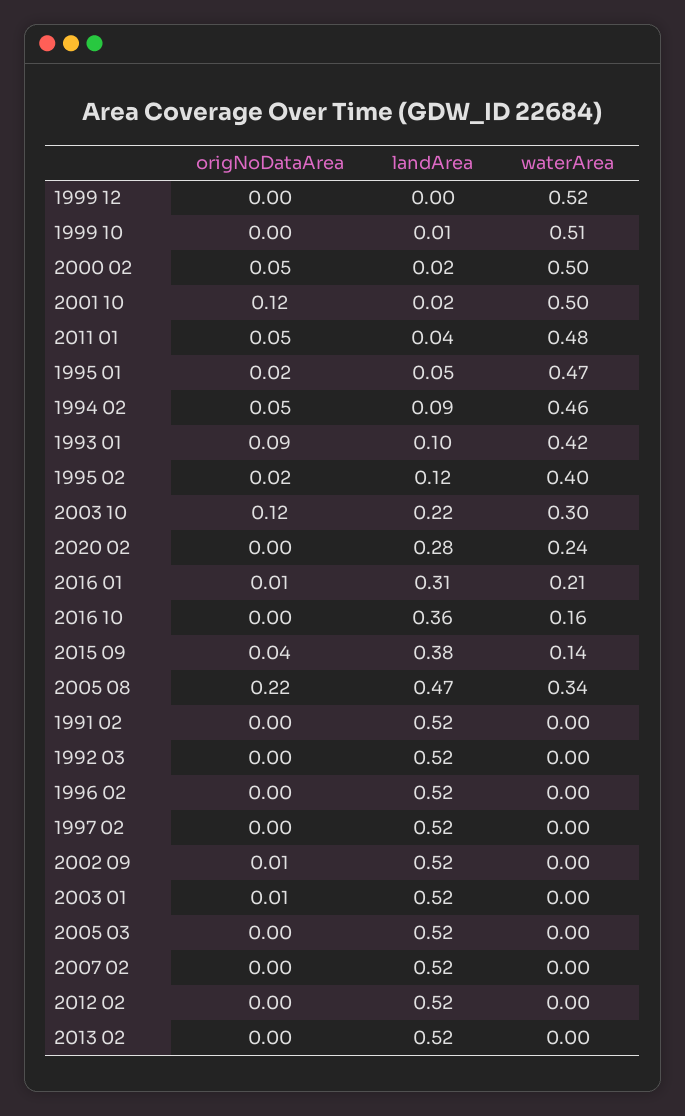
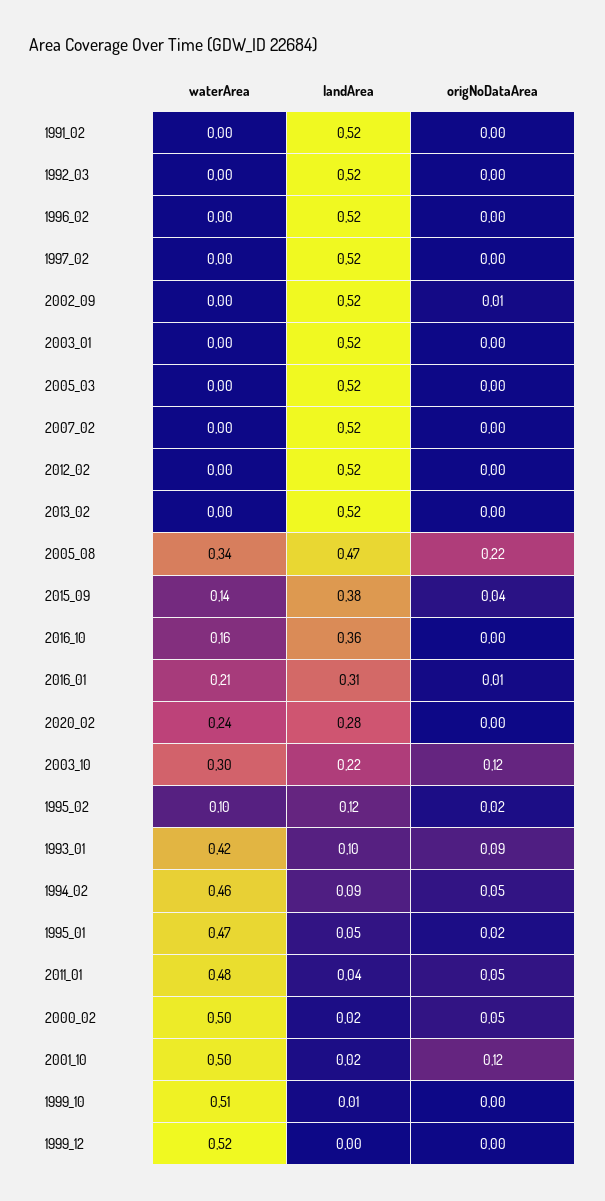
waterArea, 1995 02: 0.4 -> 0.1
origNoDataArea, 2003 01: 0.01 -> 0

